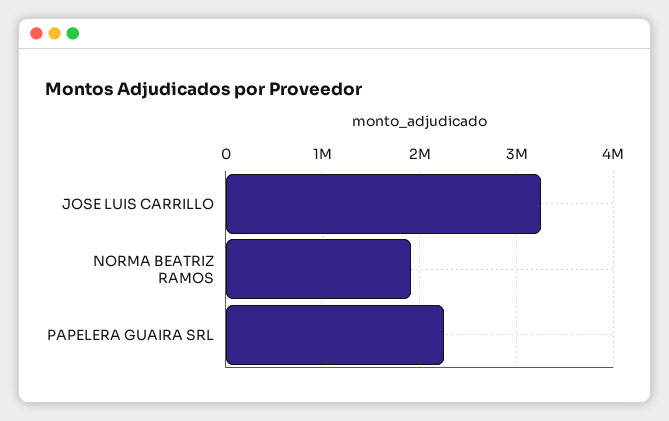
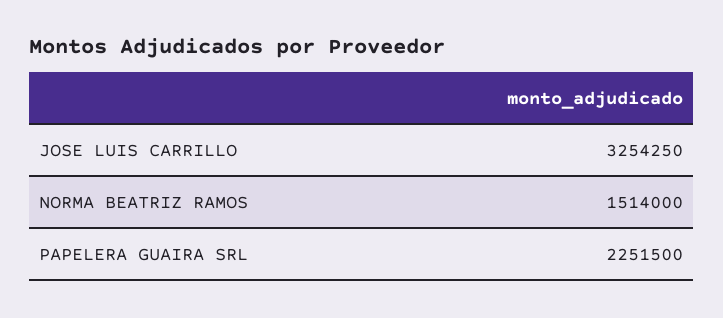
NORMA BEATRIZ RAMOS: 1900000 -> 1514000

